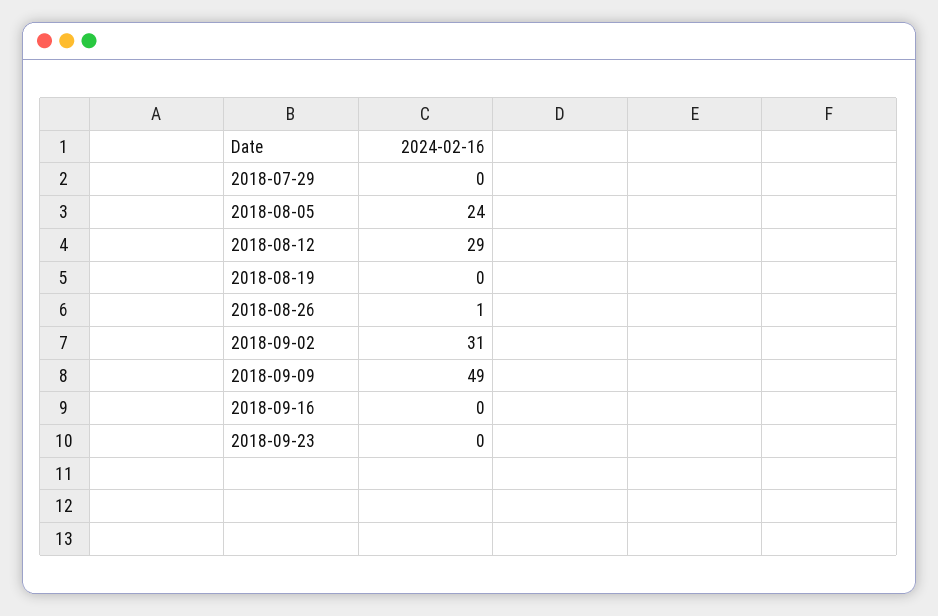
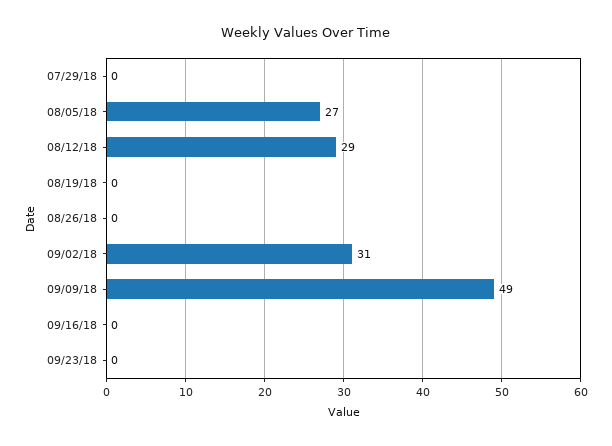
2018-08-05: 24 -> 27
2018-08-26: 1 -> 0

